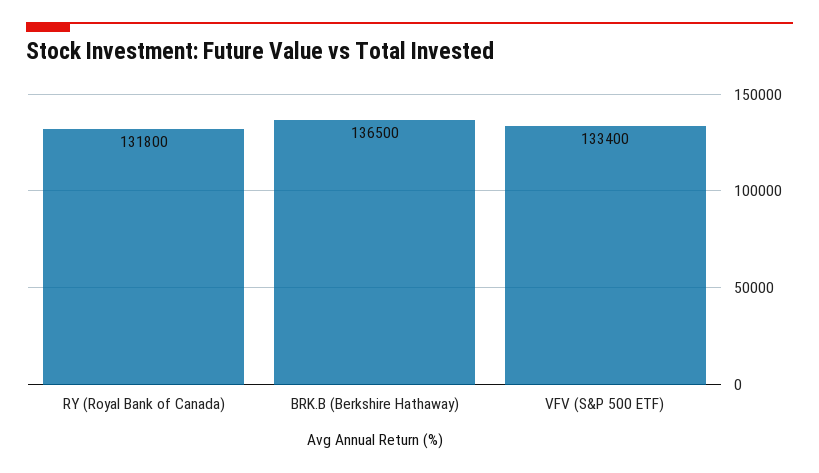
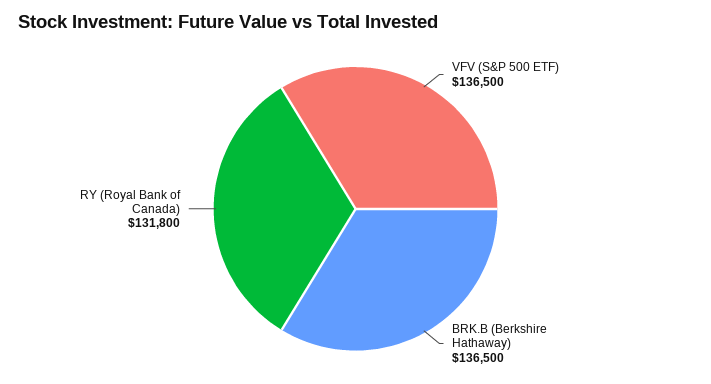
VFV (S&P 500 ETF): 133400 -> 136500

